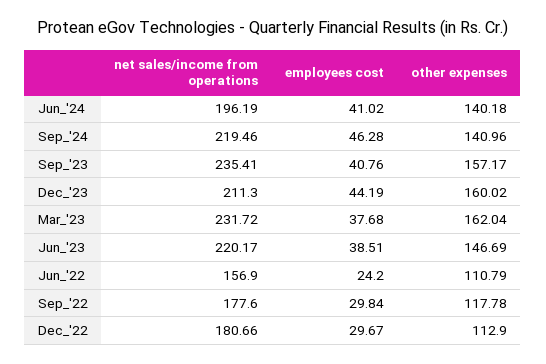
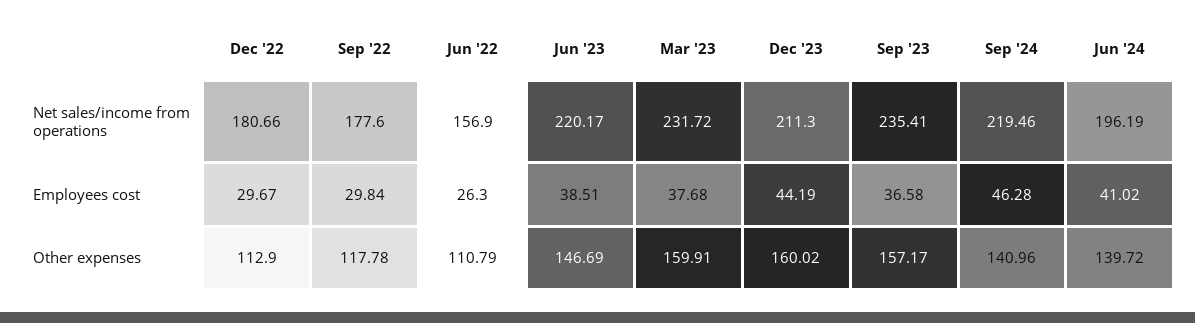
other expenses, Jun_'24: 140.18 -> 139.72
employees cost, Sep_'23: 40.76 -> 36.58
other expenses, Mar_'23: 162.04 -> 159.91
employees cost, Jun_'22: 24.2 -> 26.3

